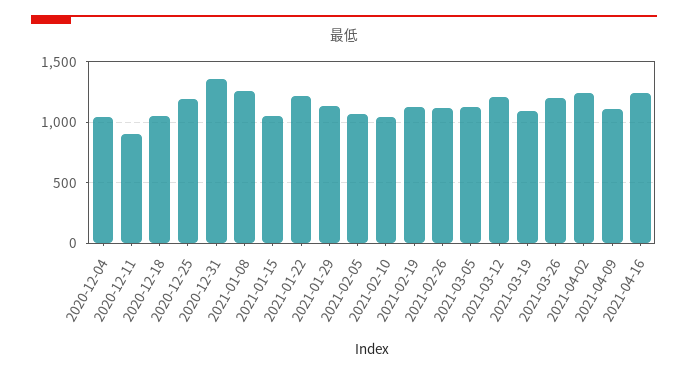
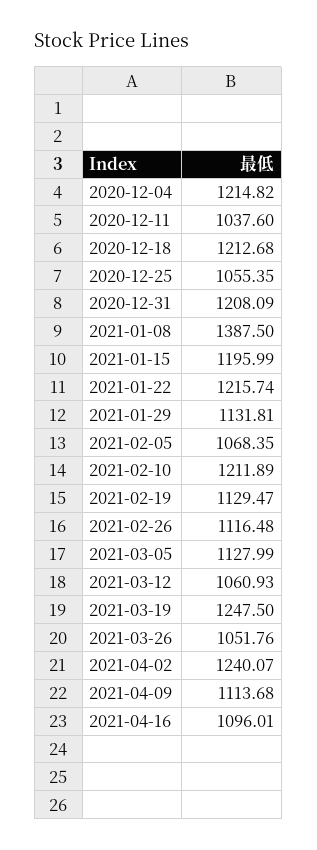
2020-12-04: 1050 -> 1214.82
2020-12-11: 900 -> 1037.6
2020-12-18: 1050 -> 1212.68
2020-12-25: 1200 -> 1055.35
2020-12-31: 1350 -> 1208.09
2021-01-08: 1250 -> 1387.5
2021-01-15: 1050 -> 1195.99
2021-02-10: 1050 -> 1211.89
2021-03-12: 1200 -> 1060.93
2021-03-19: 1100 -> 1247.5
2021-03-26: 1200 -> 1051.76
2021-04-16: 1250 -> 1096.01

